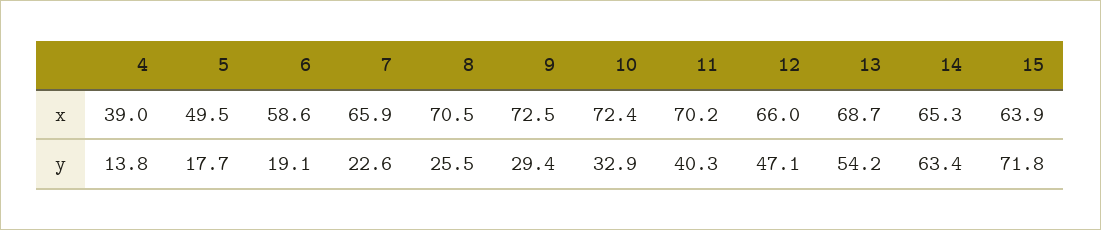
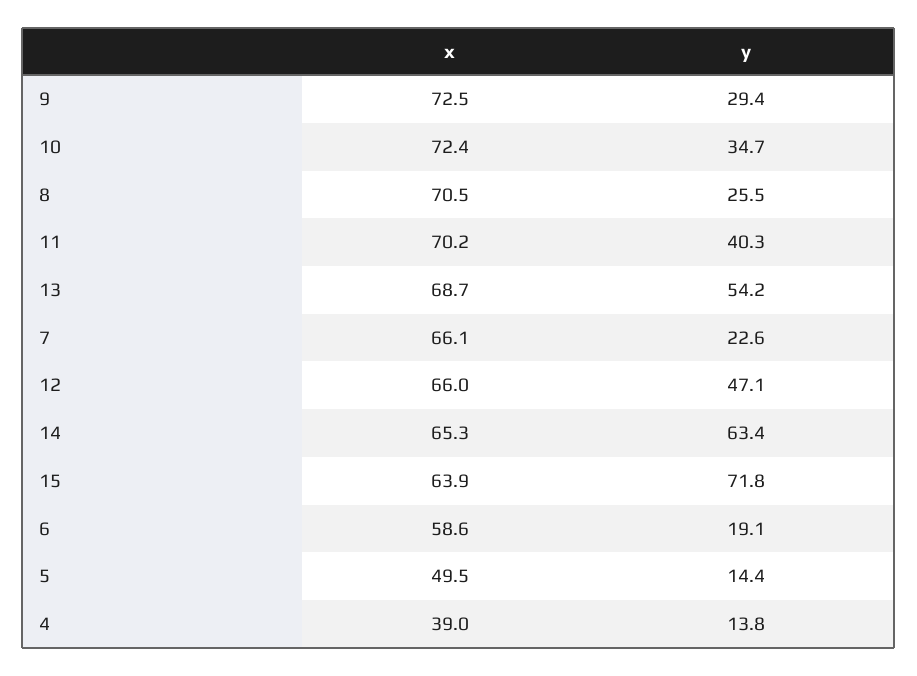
7, x: 65.9 -> 66.1
5, y: 17.7 -> 14.4
10, y: 32.9 -> 34.7

